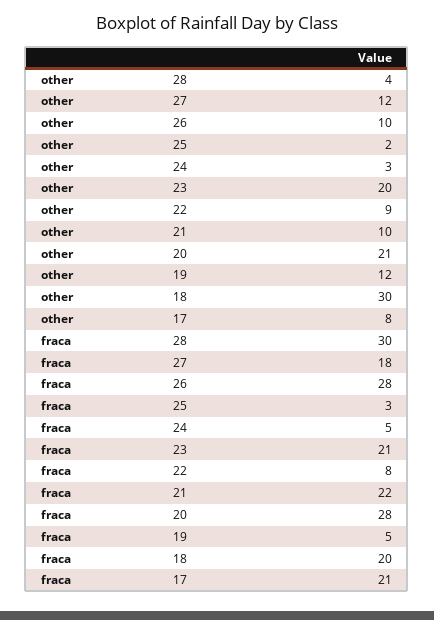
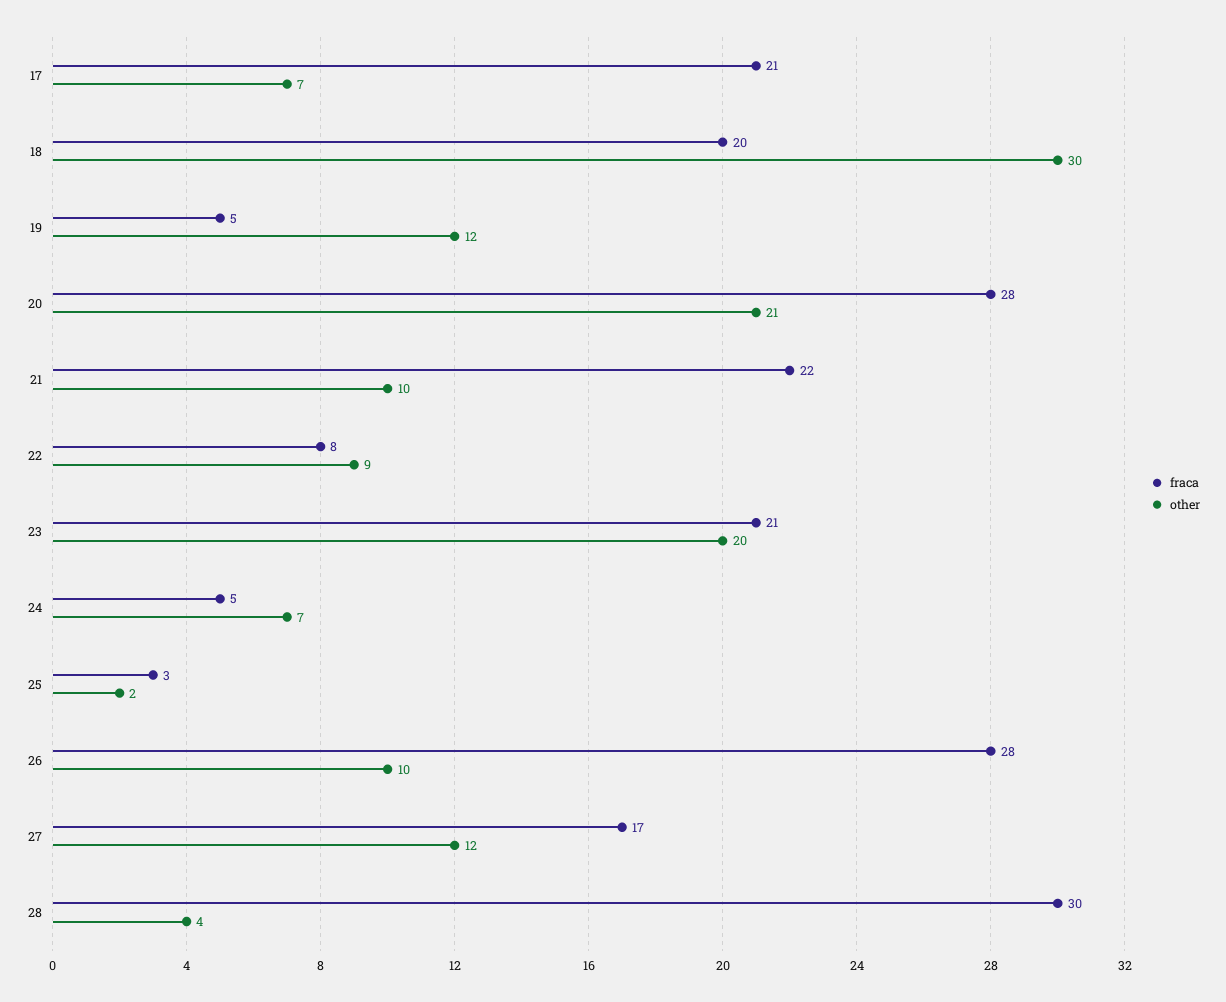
other, 24: 3 -> 7
other, 17: 8 -> 7
fraca, 27: 18 -> 17

